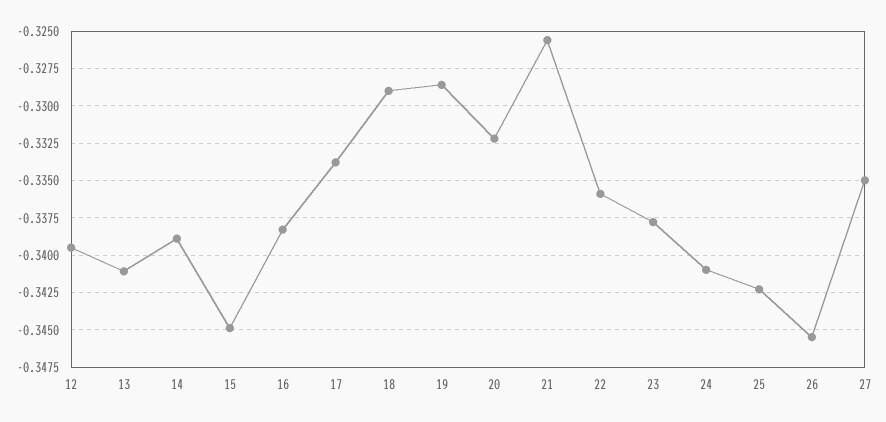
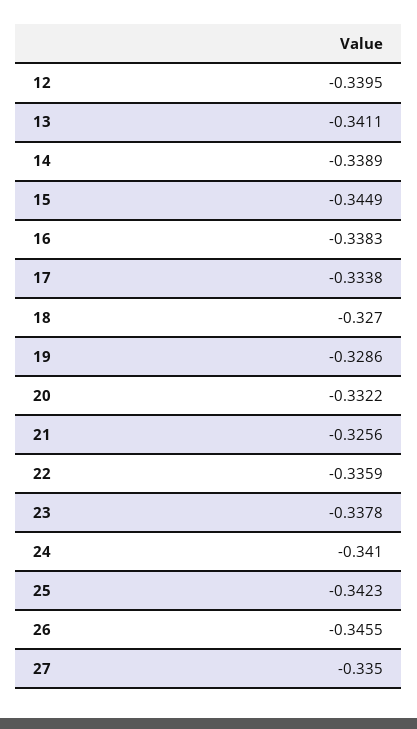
18: -0.329 -> -0.327

